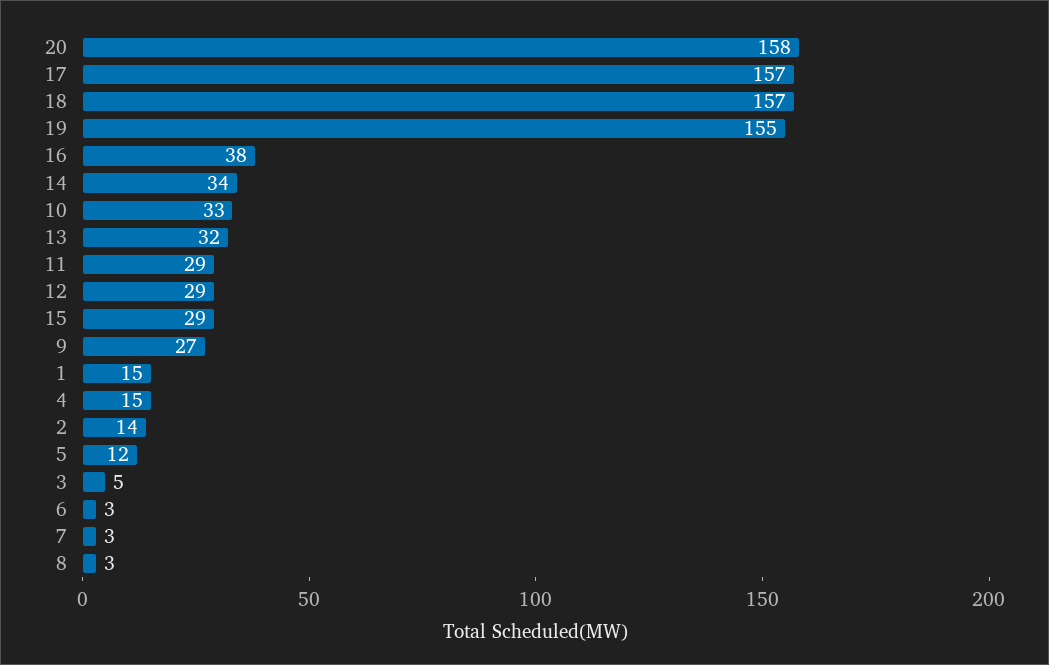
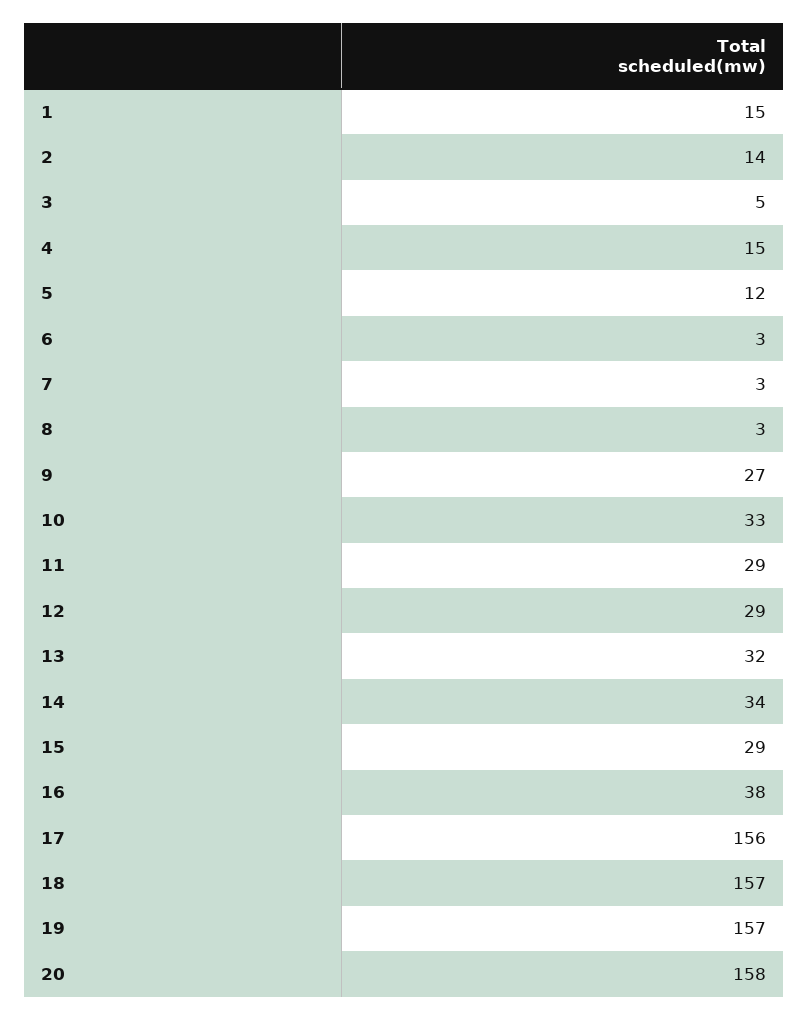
17: 157 -> 156
19: 155 -> 157

